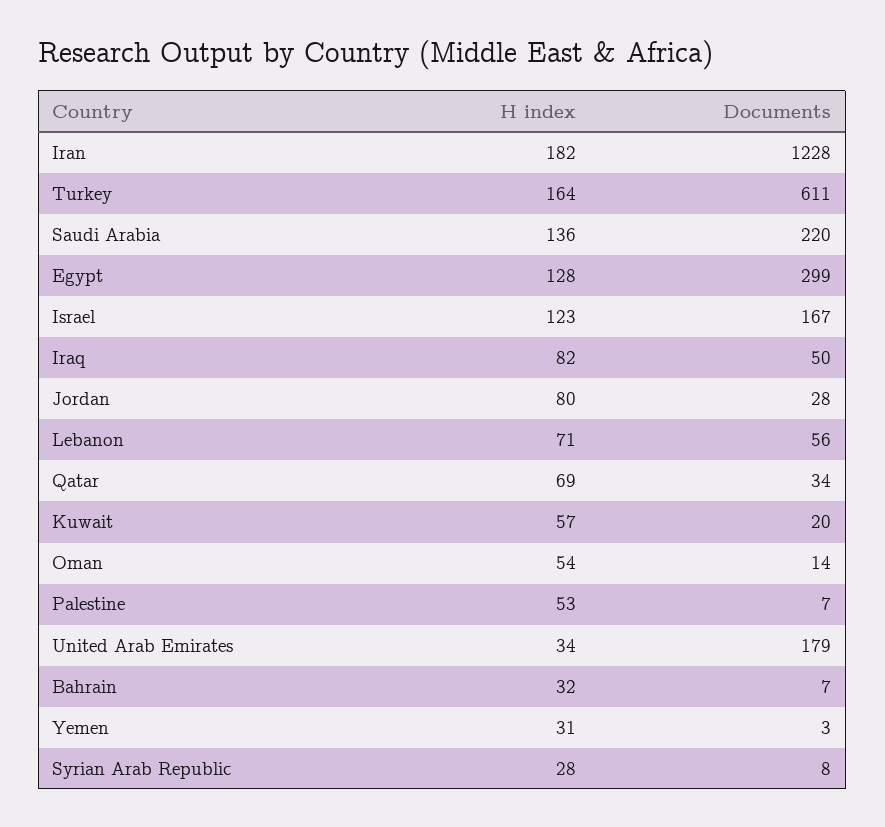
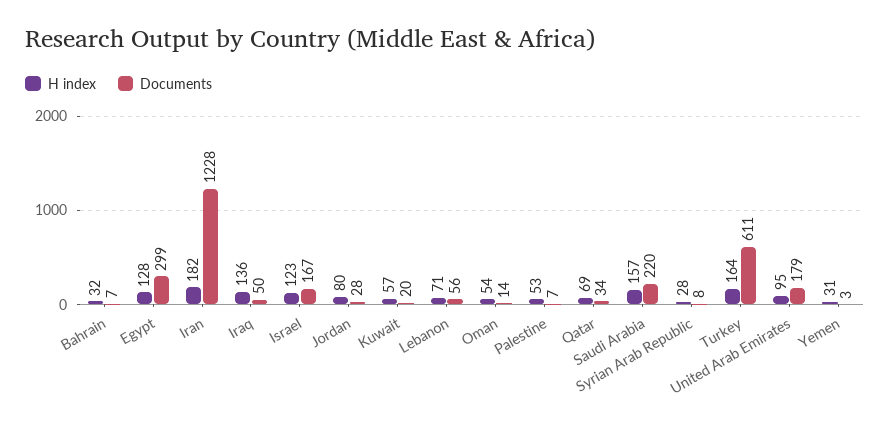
H index, Saudi Arabia: 136 -> 157
H index, Iraq: 82 -> 136
H index, United Arab Emirates: 34 -> 95

